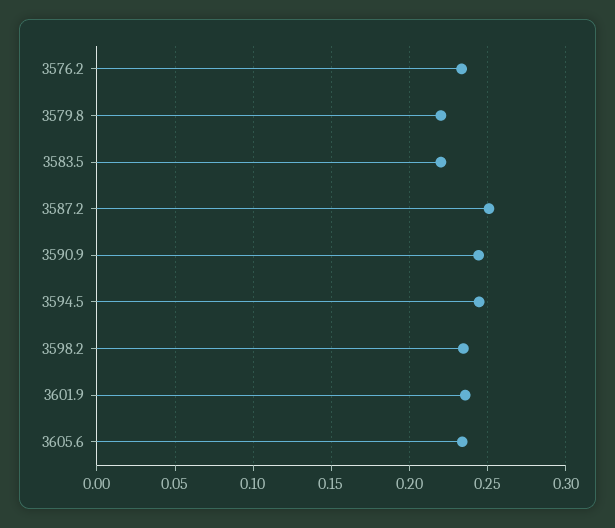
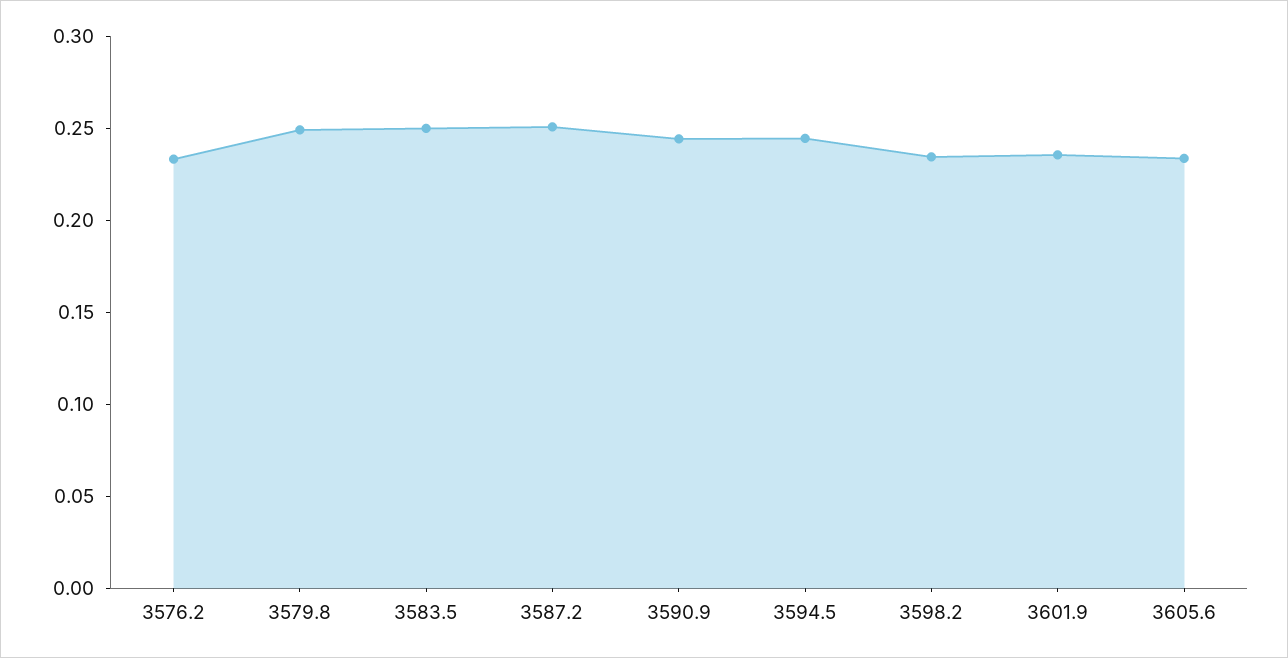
3579.8: 0.22 -> 0.25
3583.5: 0.22 -> 0.25

